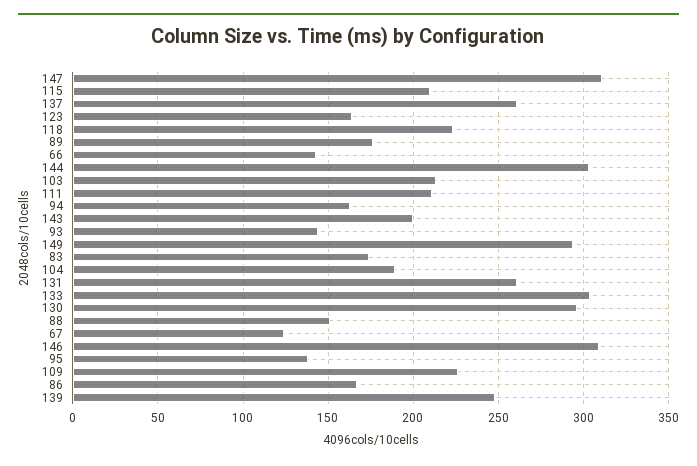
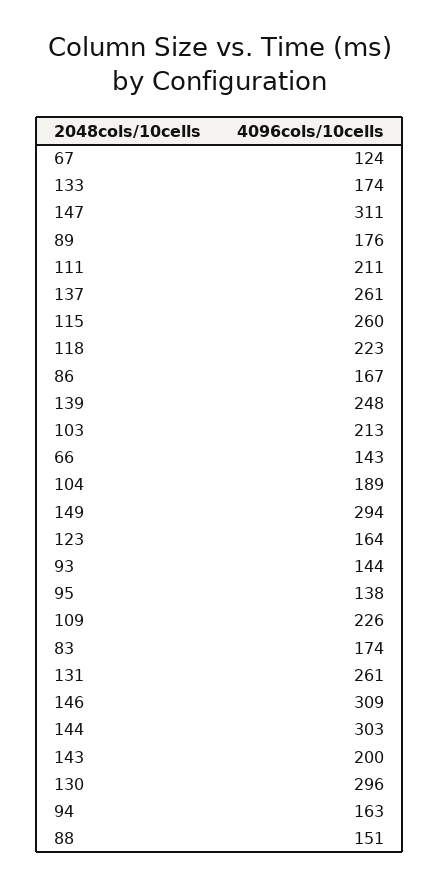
115: 210 -> 260
133: 305 -> 174

